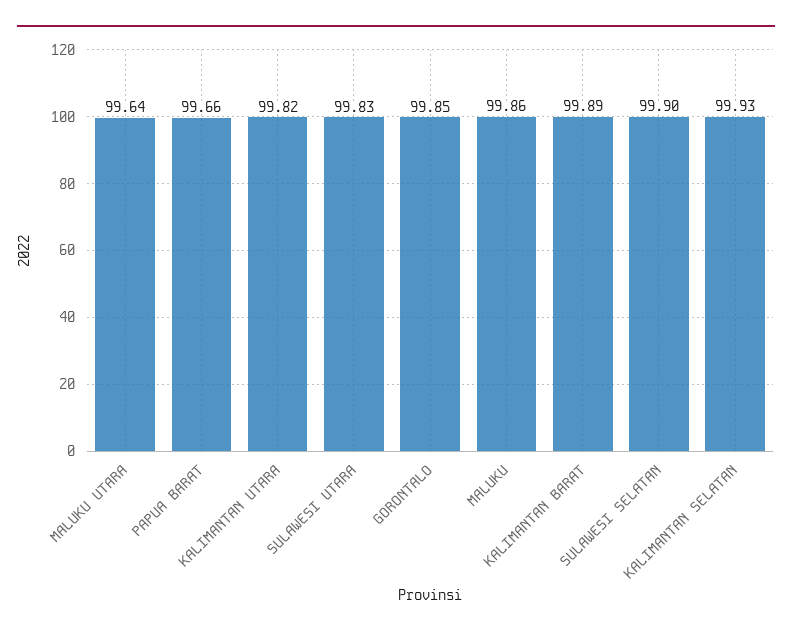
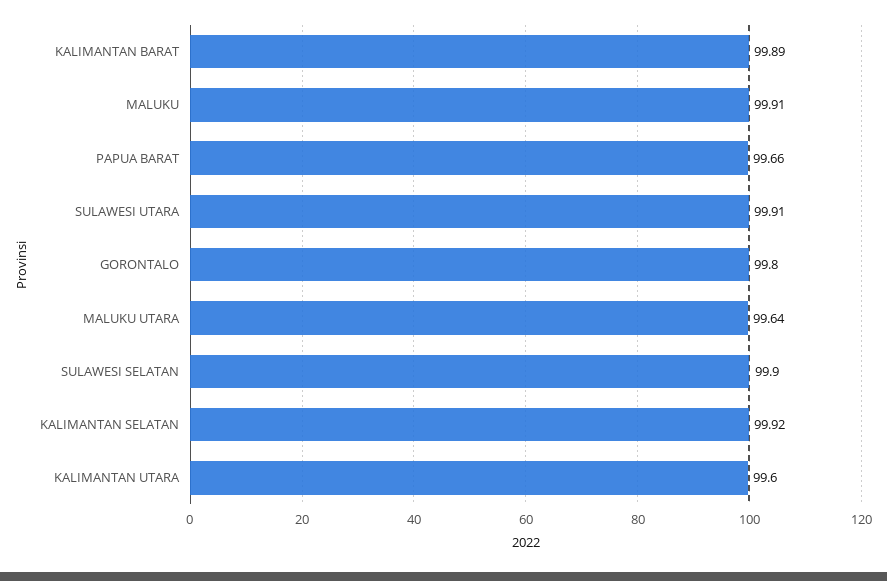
KALIMANTAN UTARA: 99.82 -> 99.6
SULAWESI UTARA: 99.83 -> 99.91
GORONTALO: 99.85 -> 99.8
MALUKU: 99.86 -> 99.91
KALIMANTAN SELATAN: 99.93 -> 99.92

